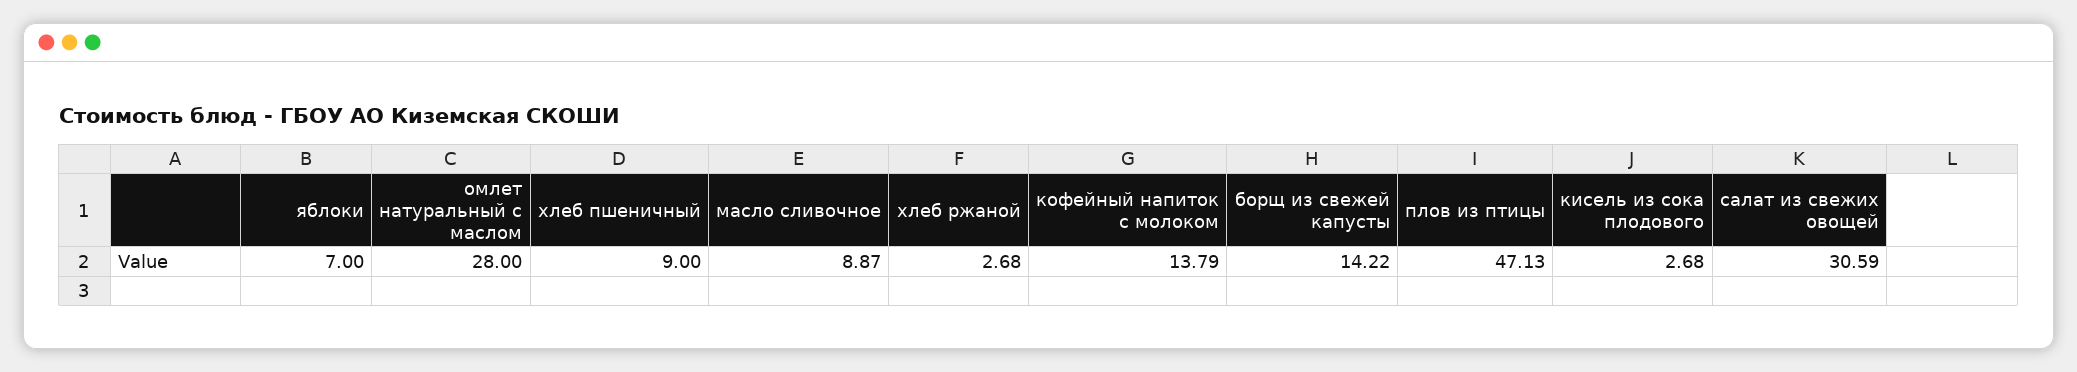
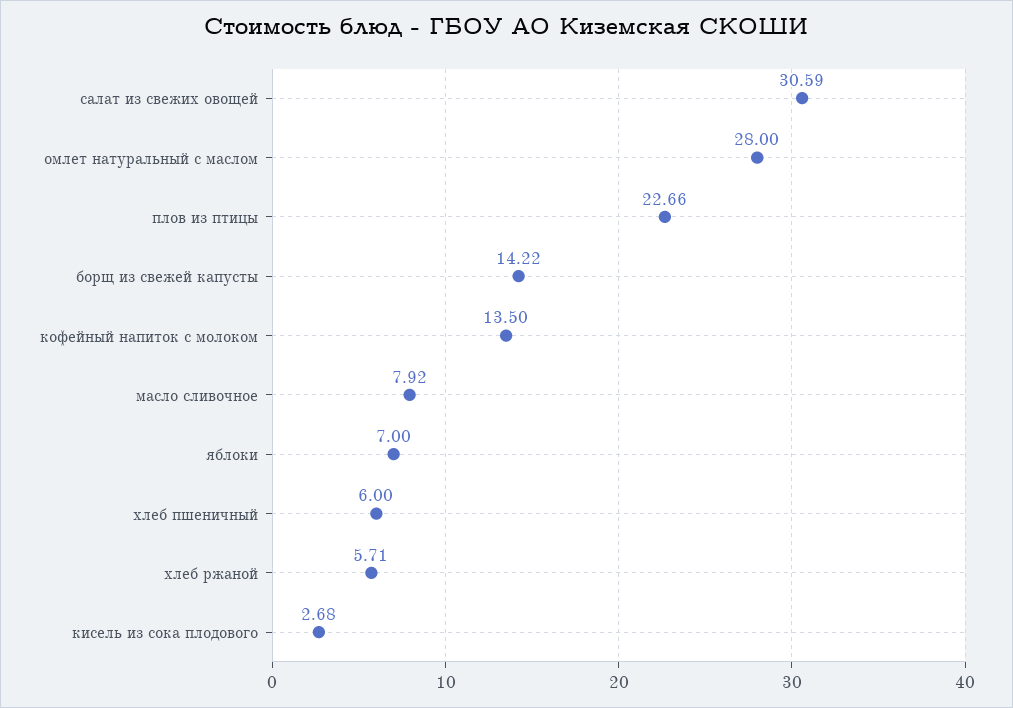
хлеб пшеничный: 9 -> 6
масло сливочное: 8.87 -> 7.92
хлеб ржаной: 2.68 -> 5.71
кофейный напиток с молоком: 13.79 -> 13.5
плов из птицы: 47.13 -> 22.66

